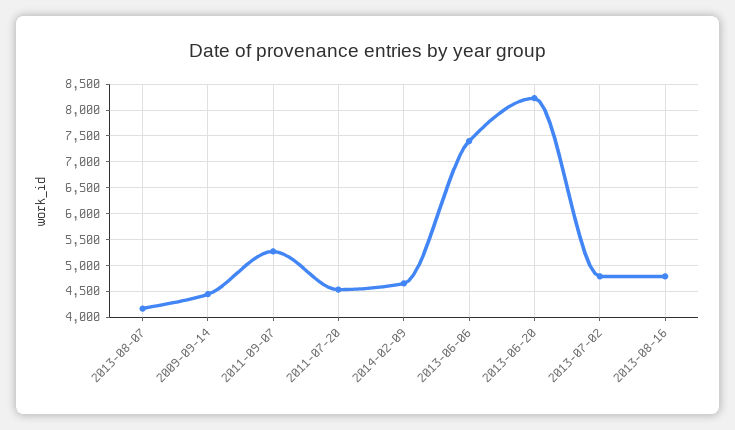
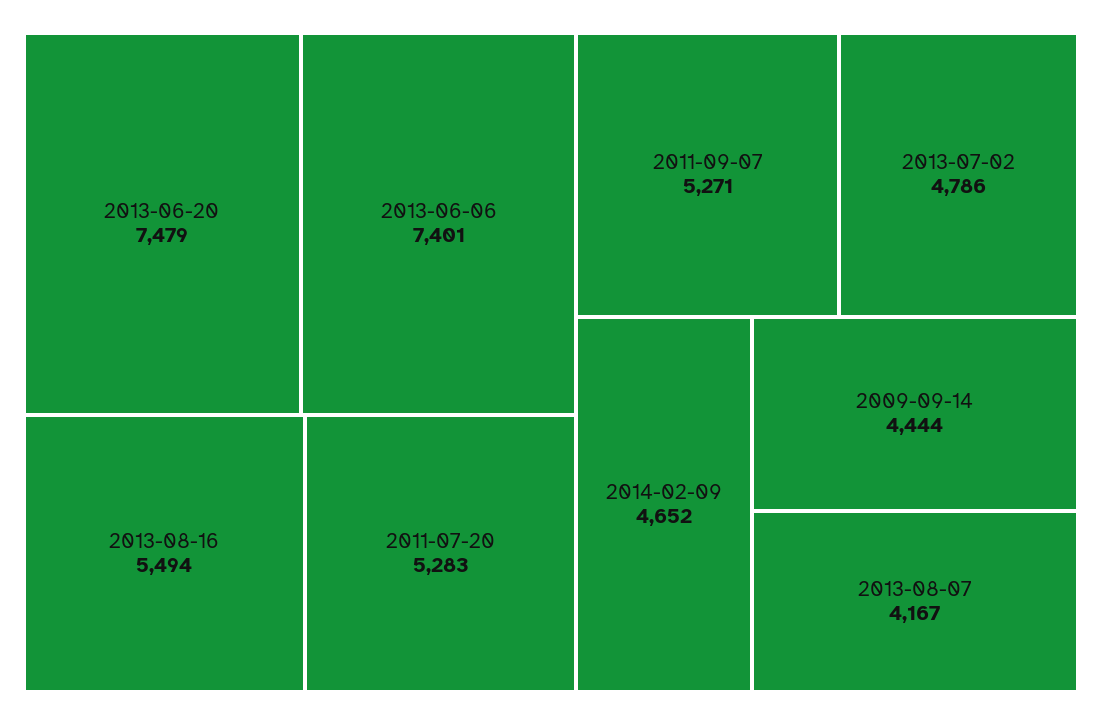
2011-07-20: 4500 -> 5283
2013-06-20: 8250 -> 7479
2013-08-16: 4750 -> 5494

